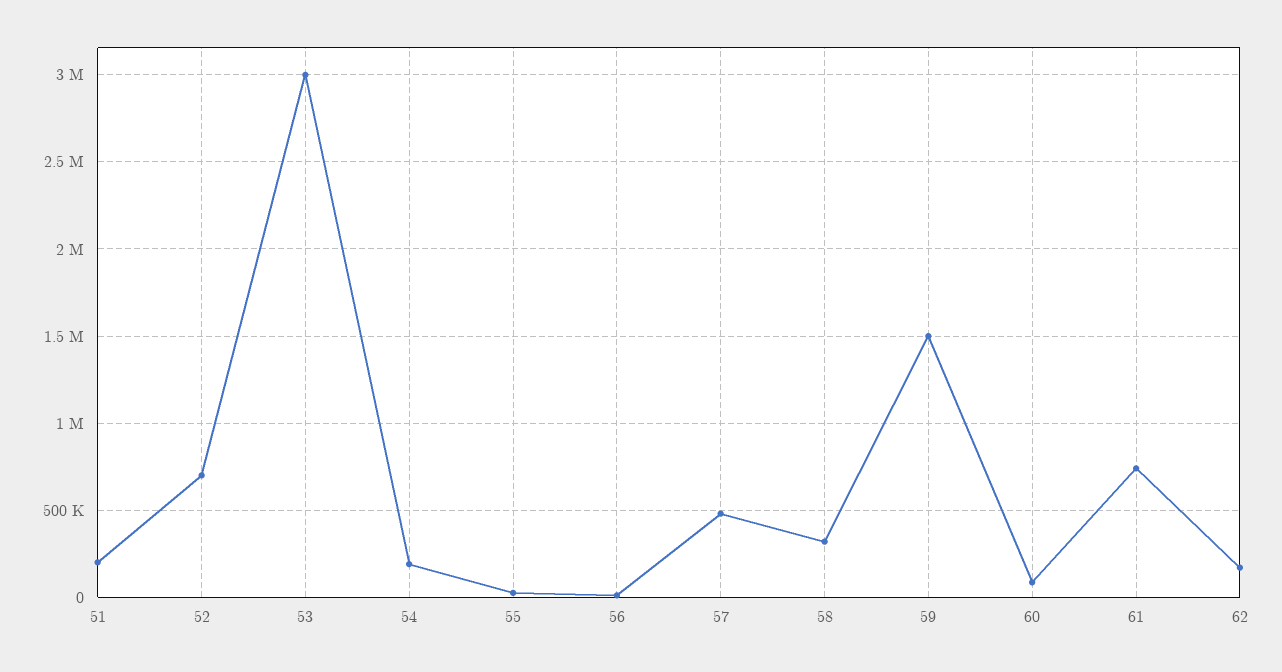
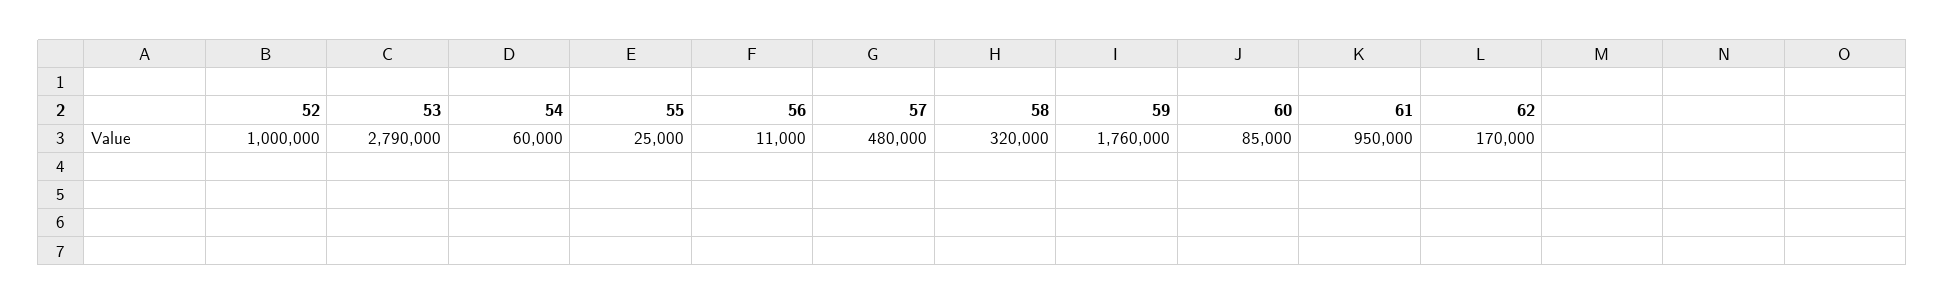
51: 200000 -> none
52: 700000 -> 1000000
53: 3000000 -> 2790000
54: 200000 -> 60000
59: 1500000 -> 1760000
61: 750000 -> 950000

